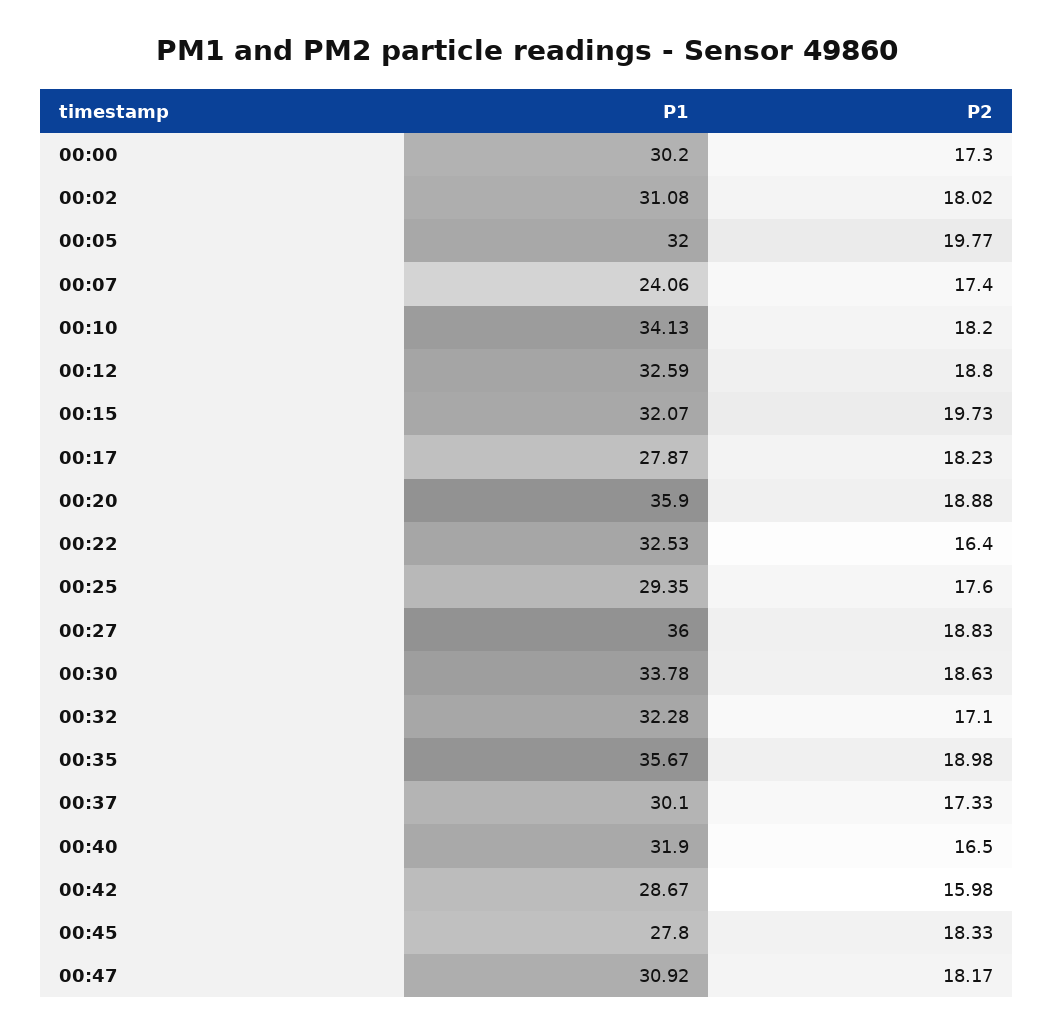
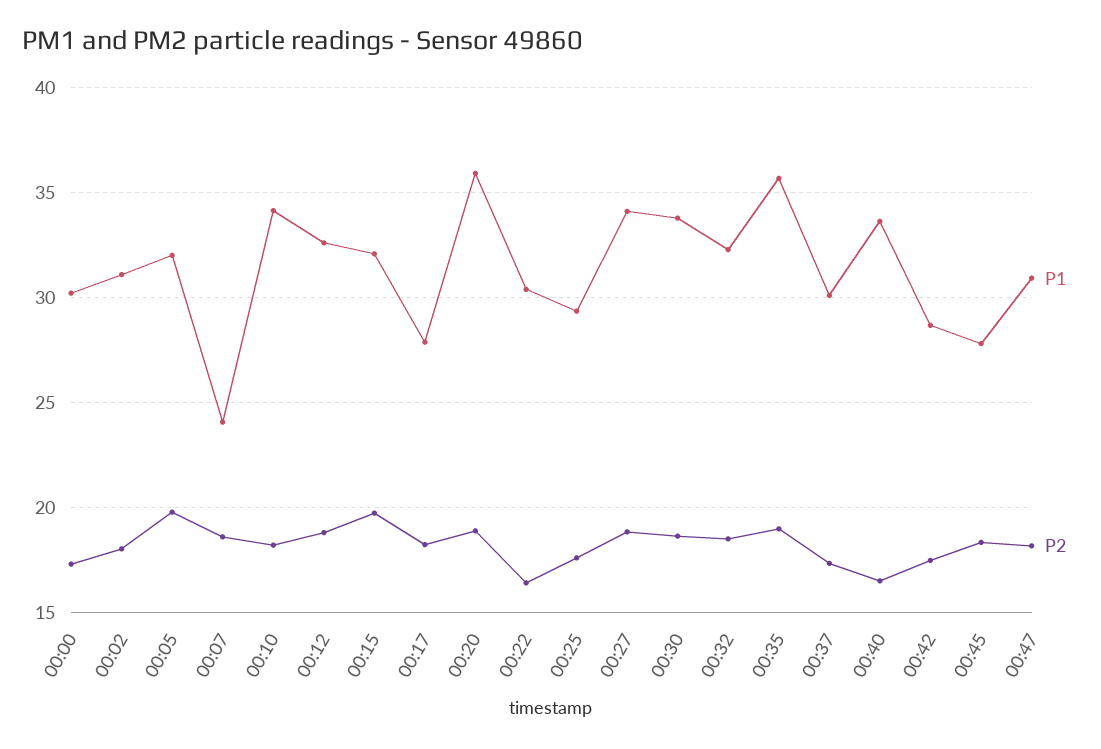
P2, 00:07: 17.4 -> 18.5
P1, 00:22: 32.53 -> 30.5
P1, 00:27: 36 -> 34
P2, 00:32: 17.1 -> 18.5
P1, 00:40: 31.9 -> 33.5
P2, 00:42: 15.98 -> 17.5

